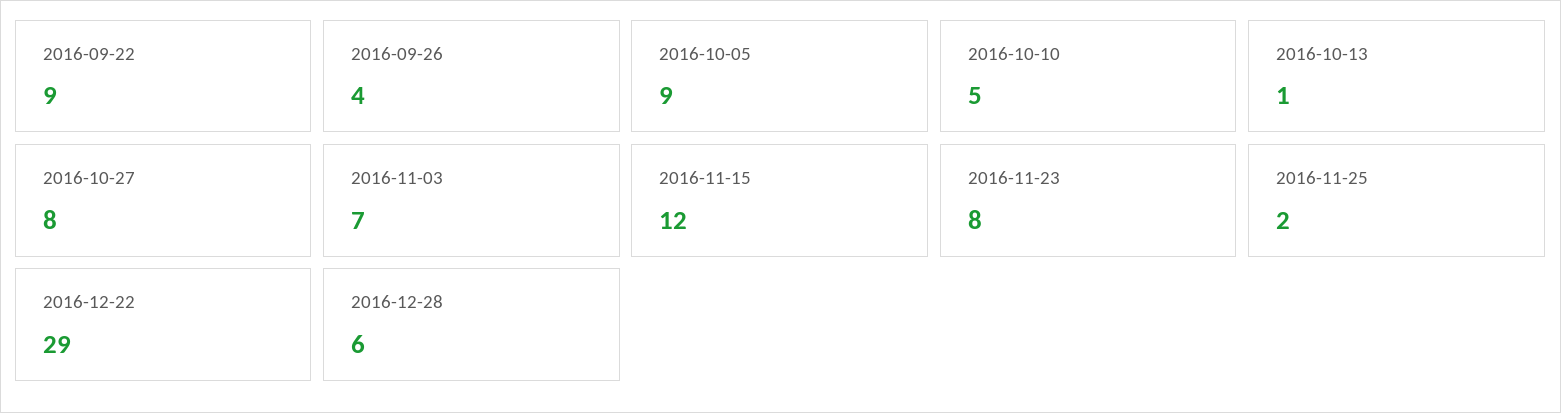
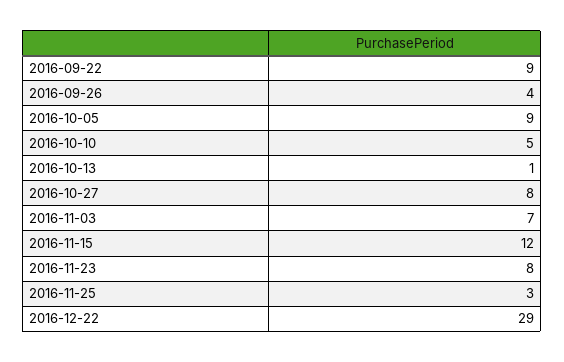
2016-11-25: 2 -> 3
2016-12-28: 6 -> none

